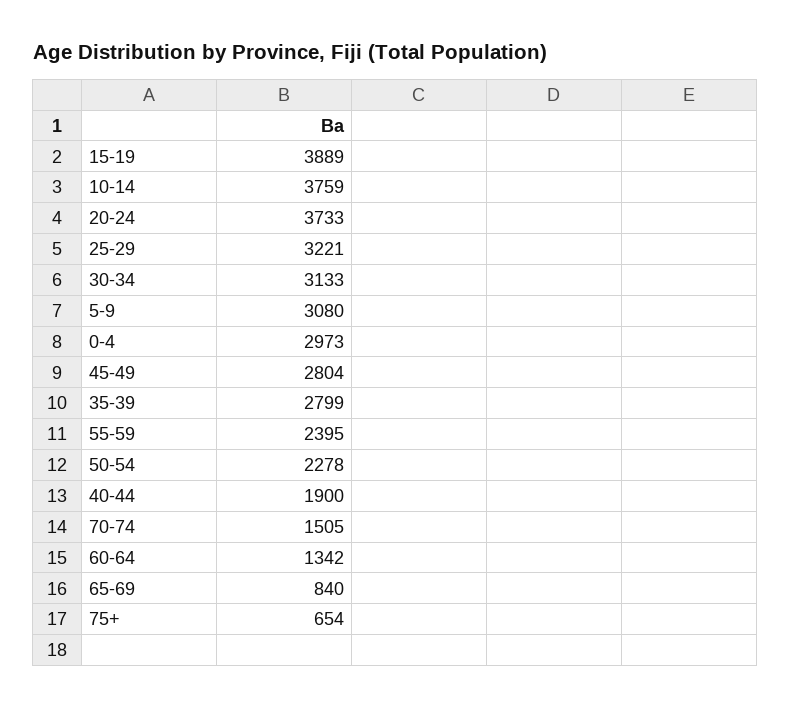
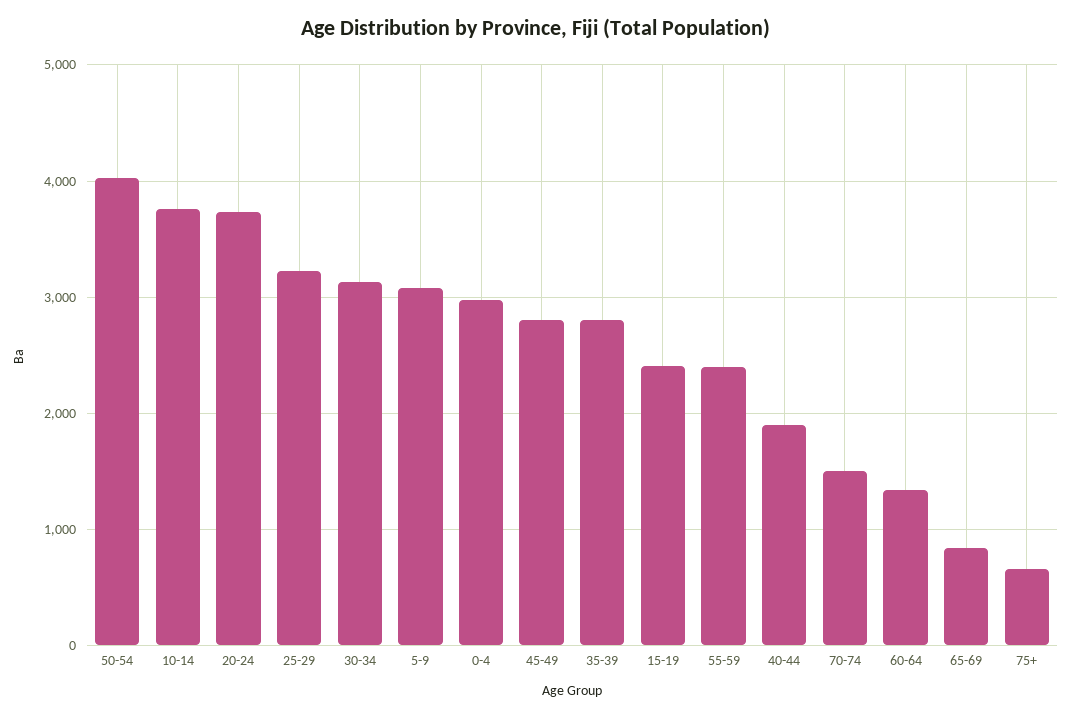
15-19: 3889 -> 2400
50-54: 2278 -> 4000

